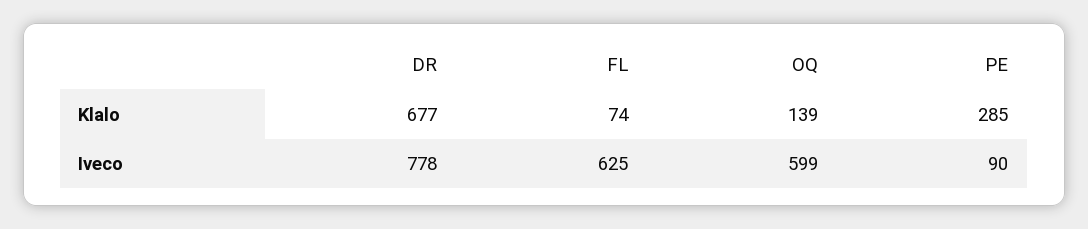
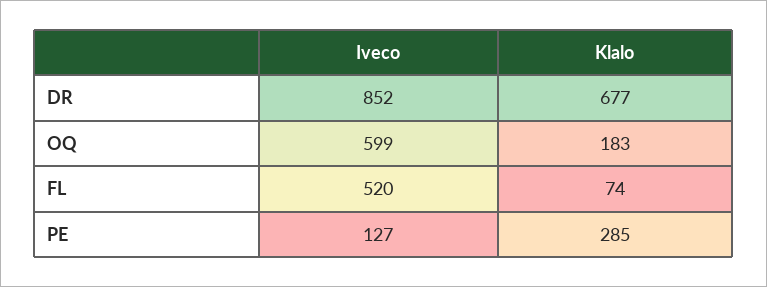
OQ, Klalo: 139 -> 183
DR, Iveco: 778 -> 852
FL, Iveco: 625 -> 520
PE, Iveco: 90 -> 127

